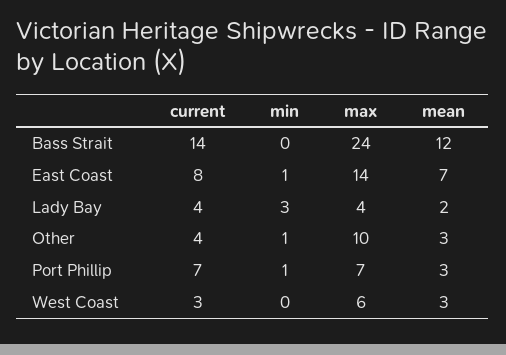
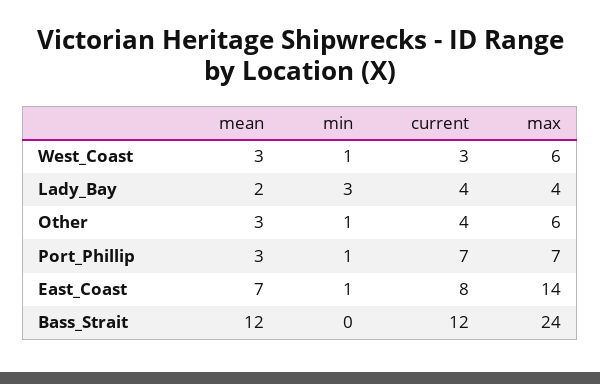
current, Bass Strait: 14 -> 12
max, Other: 10 -> 6
min, West Coast: 0 -> 1

